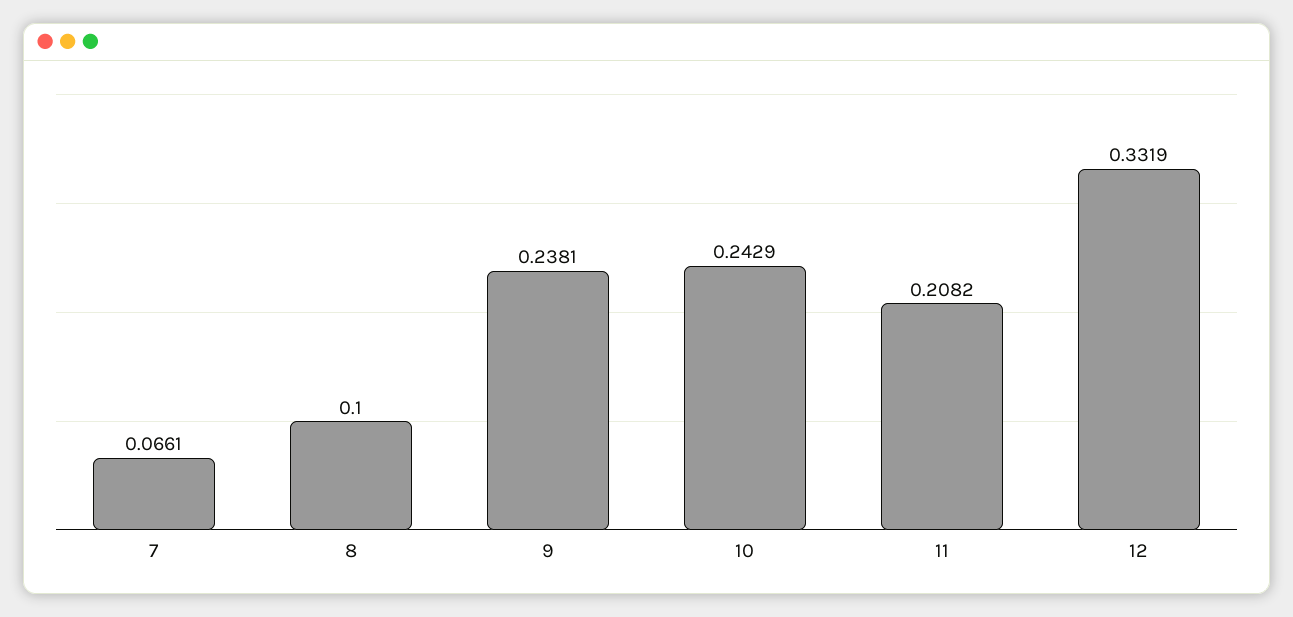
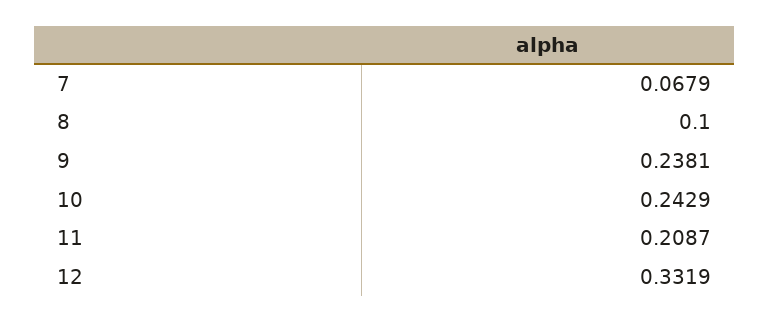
7: 0.0661 -> 0.0679
11: 0.2082 -> 0.2087

